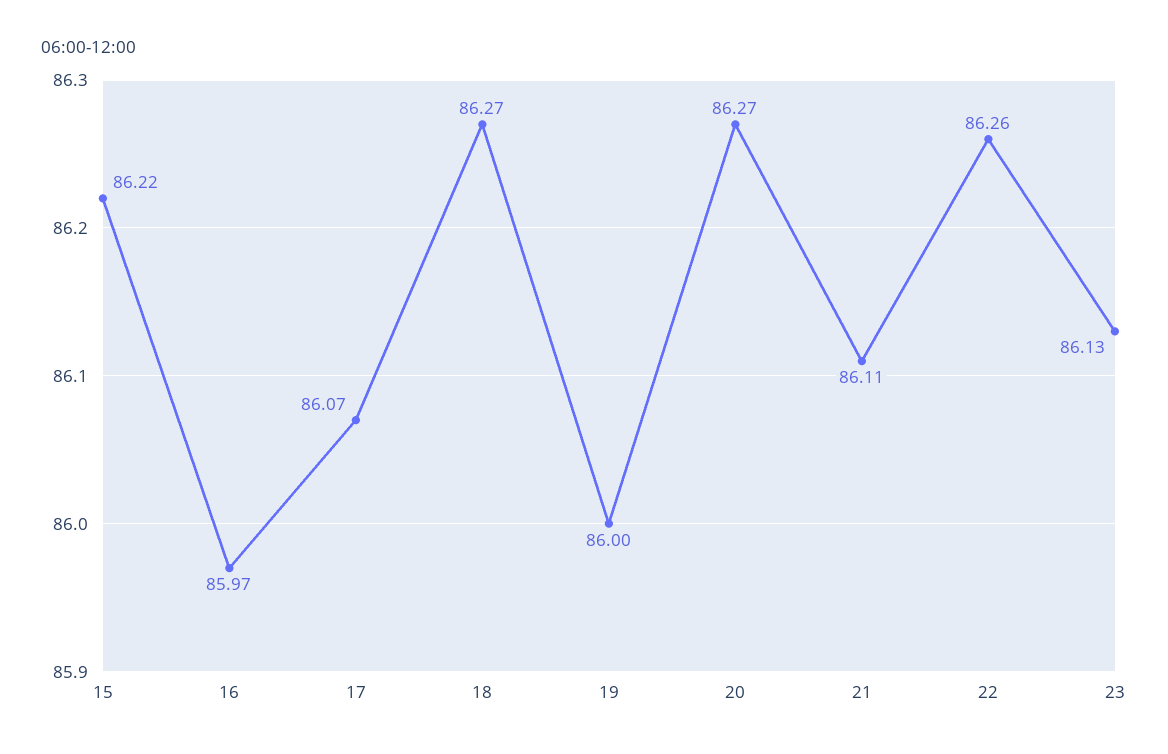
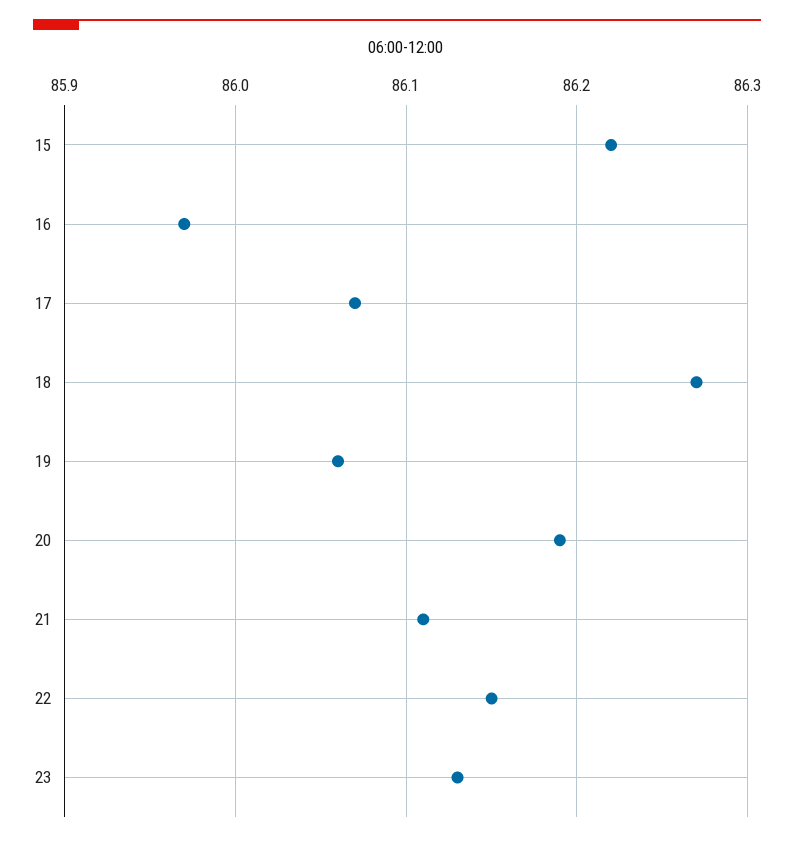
19: 86 -> 86.06
20: 86.27 -> 86.19
22: 86.26 -> 86.15

